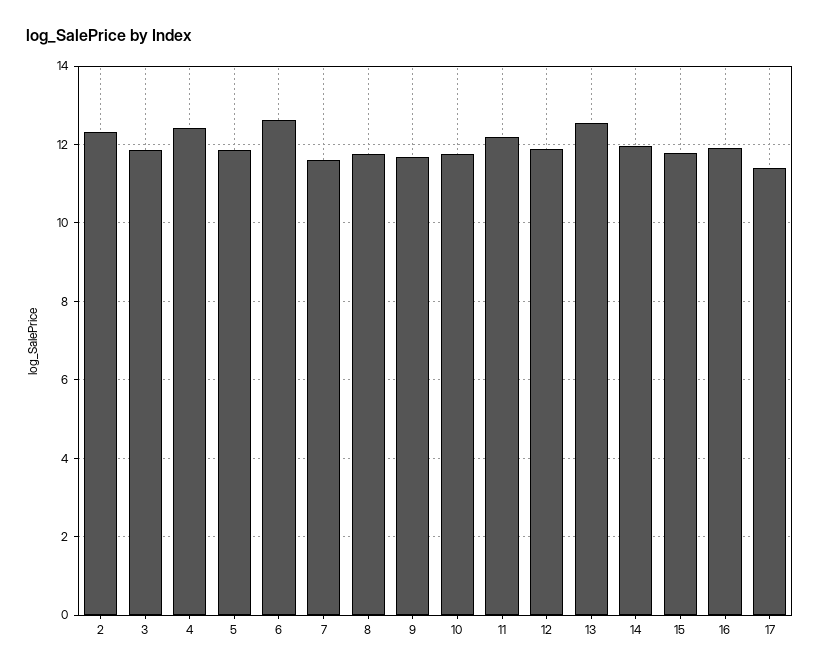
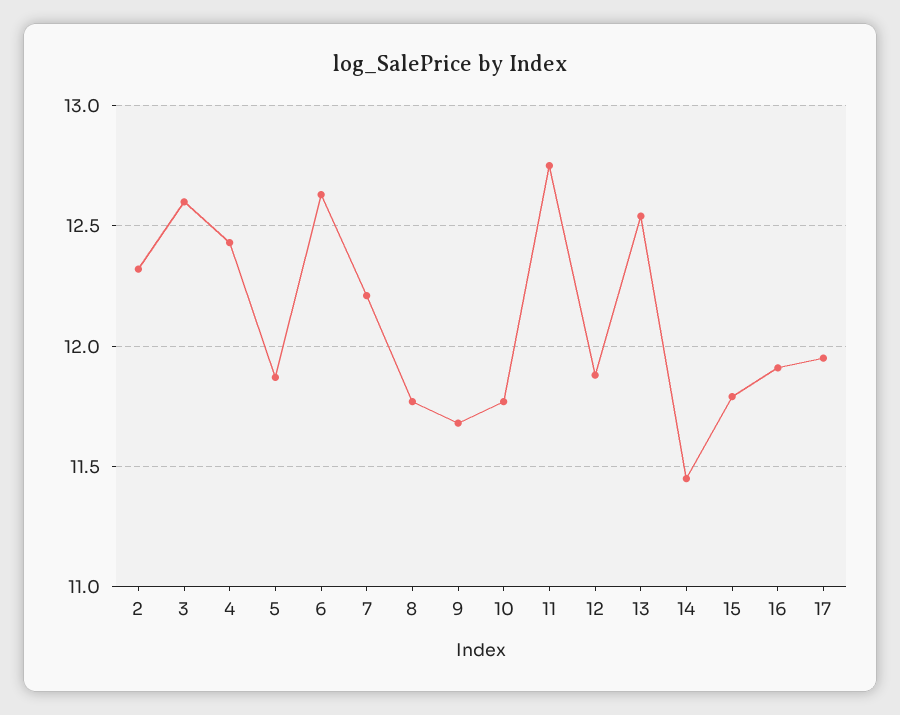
3: 11.8 -> 12.6
7: 11.6 -> 12.2
11: 12.2 -> 12.75
14: 12 -> 11.45
17: 11.4 -> 11.95

